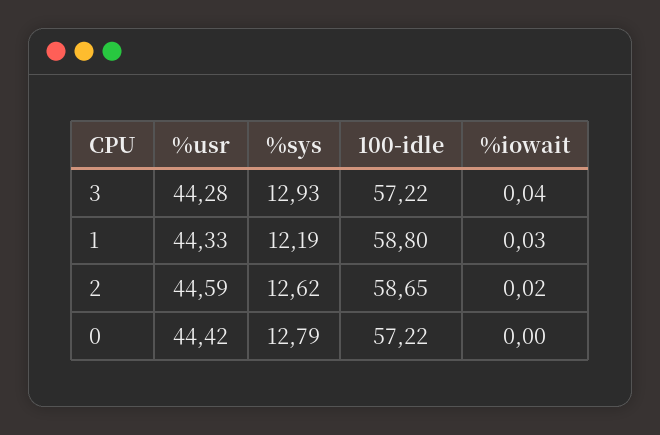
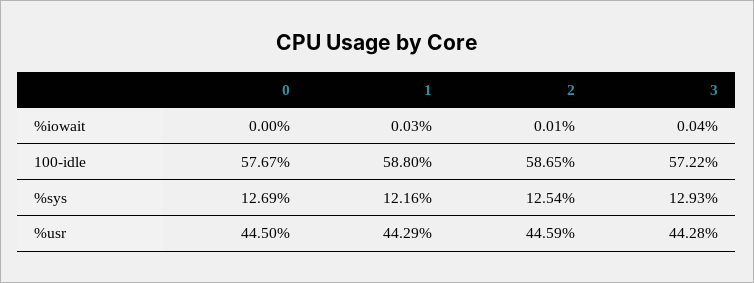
%usr, 1: 44.33 -> 44.29
%sys, 1: 12.19 -> 12.16
%sys, 2: 12.62 -> 12.54
%iowait, 2: 0.02 -> 0.01
%usr, 0: 44.42 -> 44.5
%sys, 0: 12.79 -> 12.69
100-idle, 0: 57.22 -> 57.67

